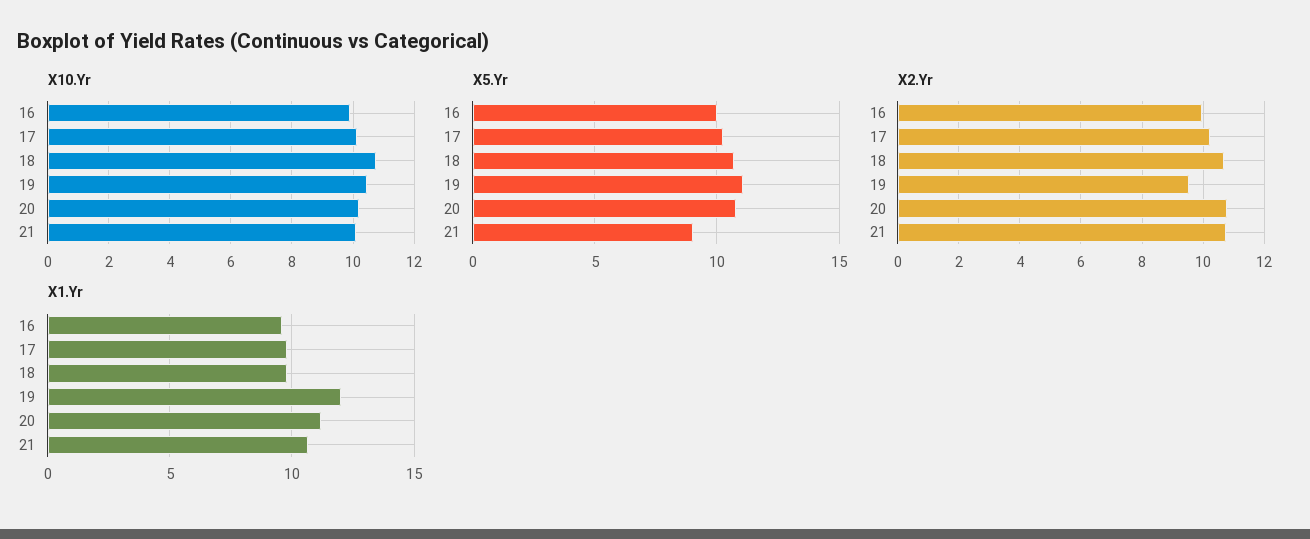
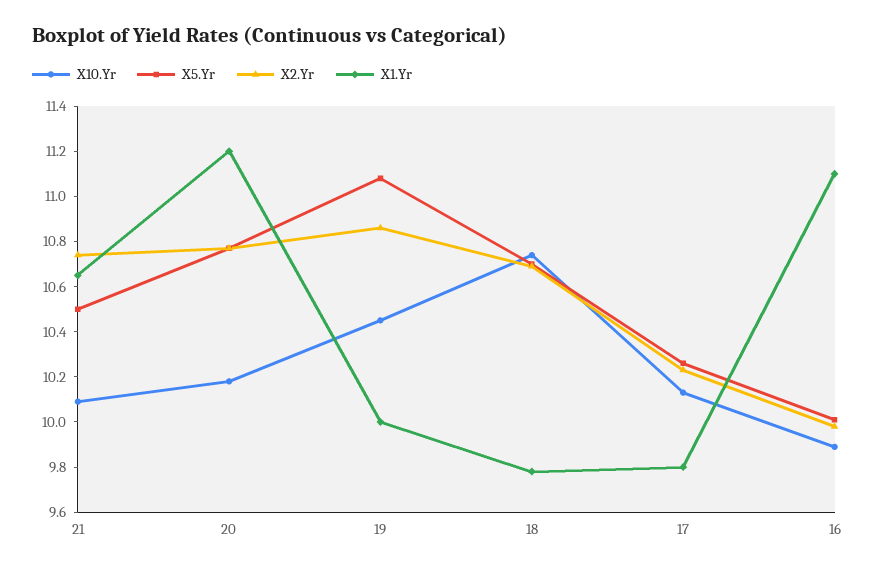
X5.Yr, 21: 9 -> 10.5
X2.Yr, 19: 9.6 -> 10.85
X1.Yr, 16: 9.5 -> 11.1
X1.Yr, 19: 12 -> 10

